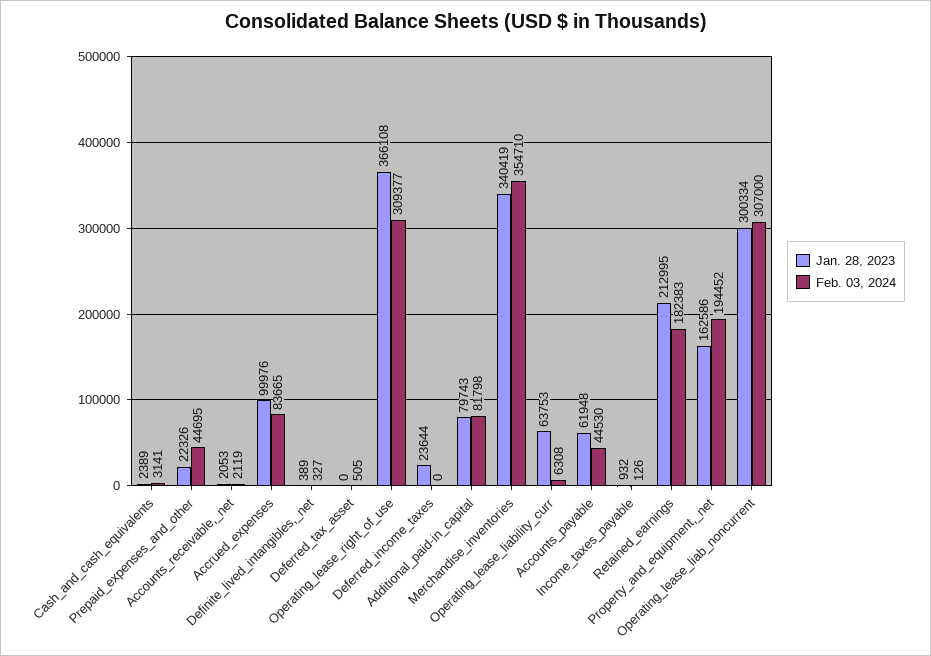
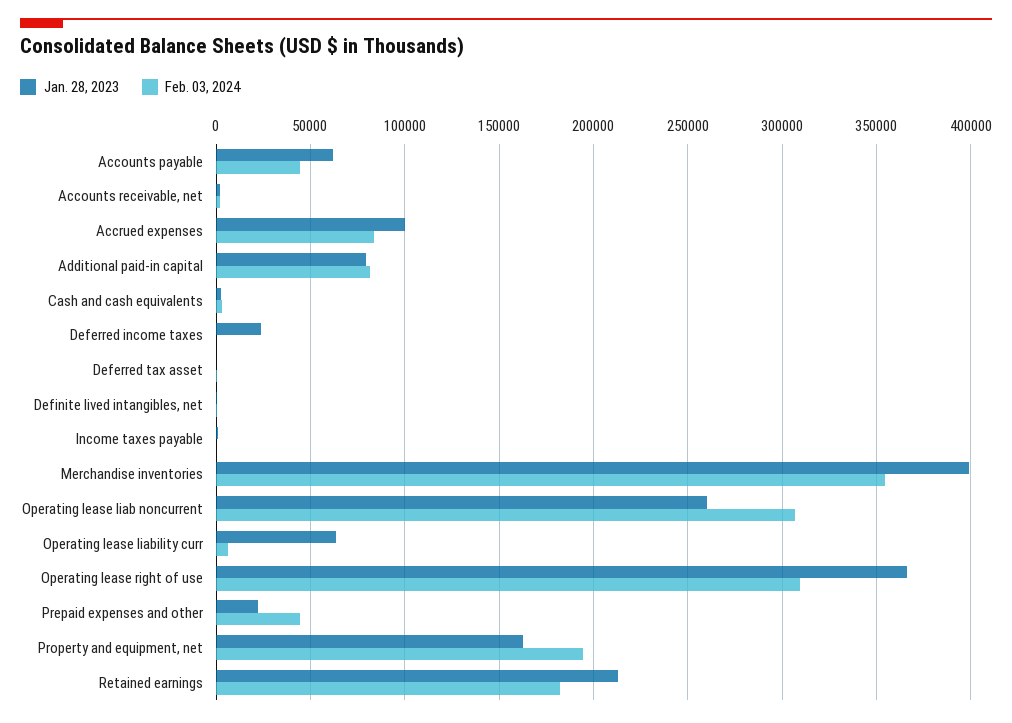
Jan. 28, 2023, Merchandise_inventories: 340419 -> 400000
Jan. 28, 2023, Operating_lease_liab_noncurrent: 300334 -> 260000

